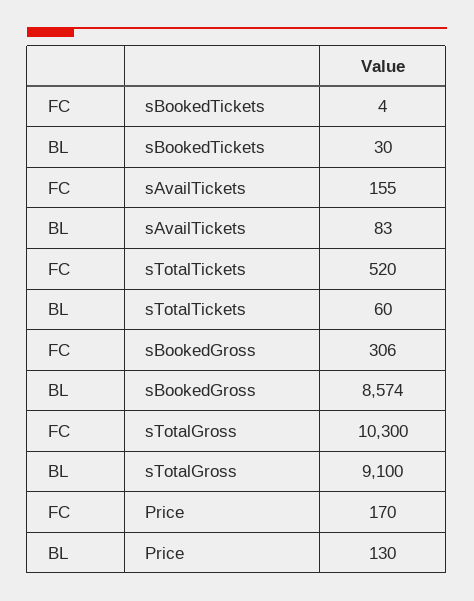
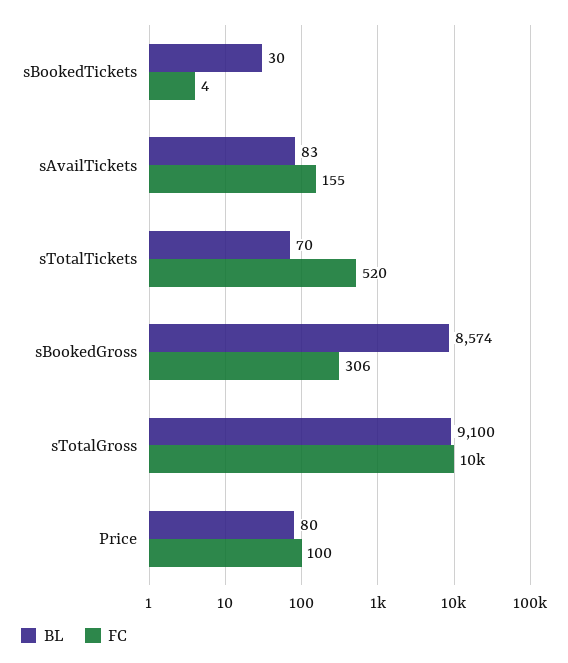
BL, sTotalTickets: 60 -> 70
FC, Price: 170 -> 100
BL, Price: 130 -> 80

